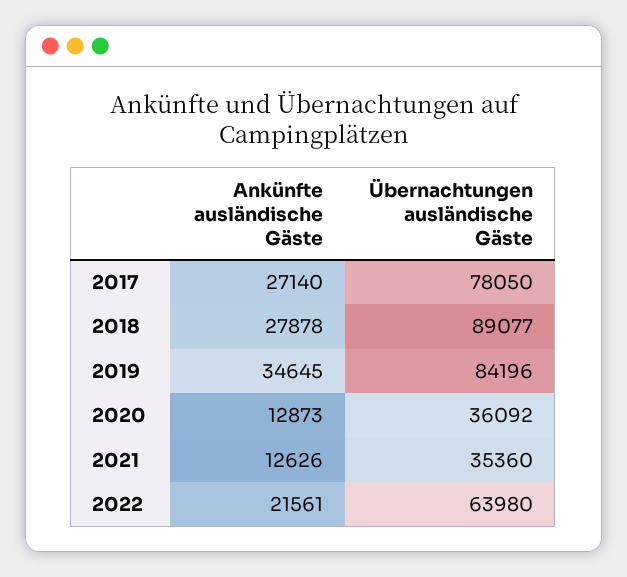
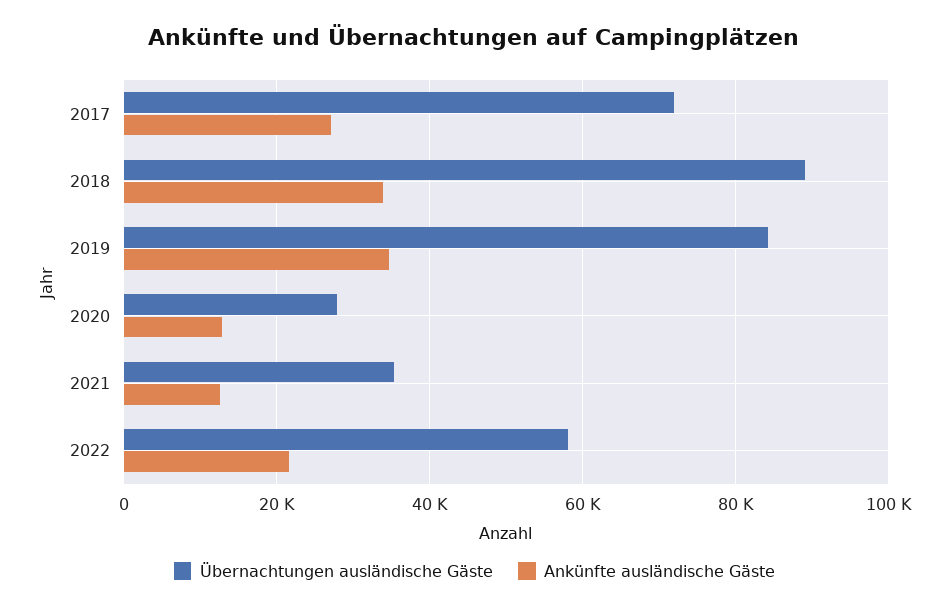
Übernachtungen ausländische Gäste, 2017: 78050 -> 72000
Ankünfte ausländische Gäste, 2018: 27878 -> 34000
Übernachtungen ausländische Gäste, 2020: 36092 -> 28000
Übernachtungen ausländische Gäste, 2022: 63980 -> 58000

